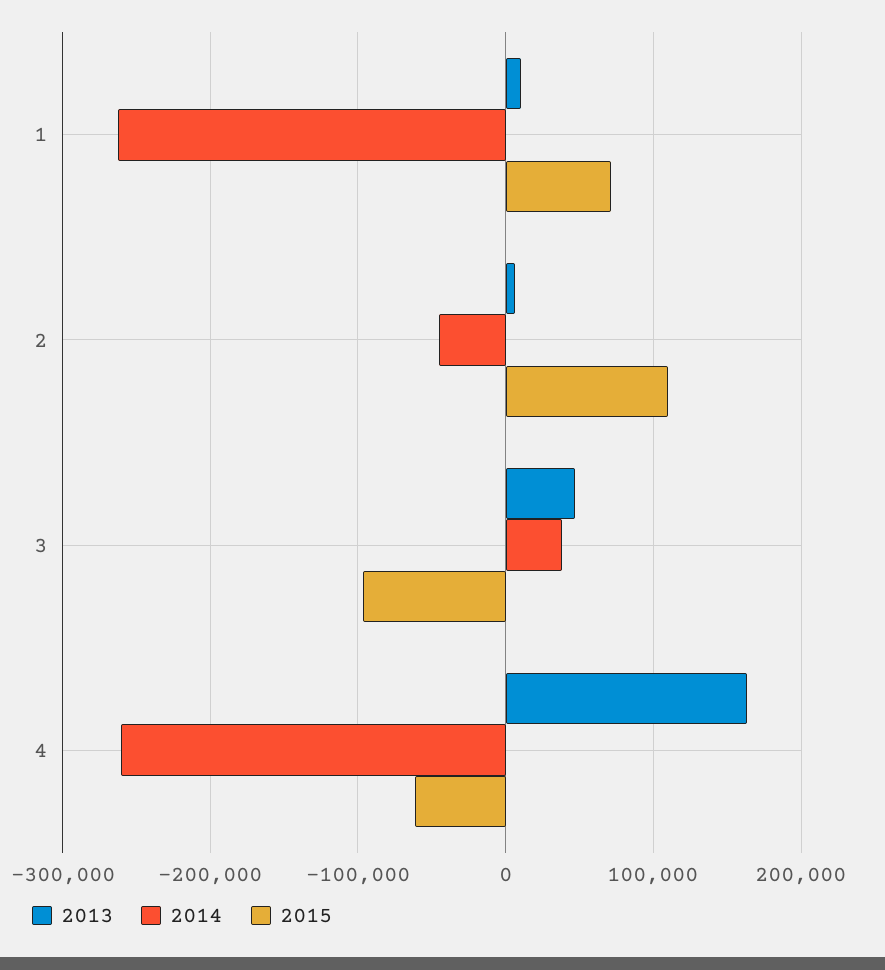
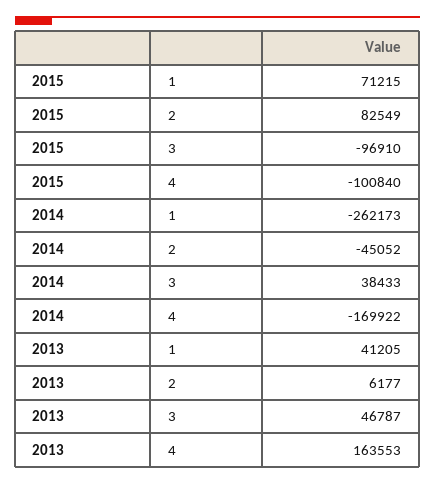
2013, 1: 10000 -> 41205
2015, 2: 110000 -> 82549
2014, 4: -260000 -> -169922
2015, 4: -60000 -> -100840

